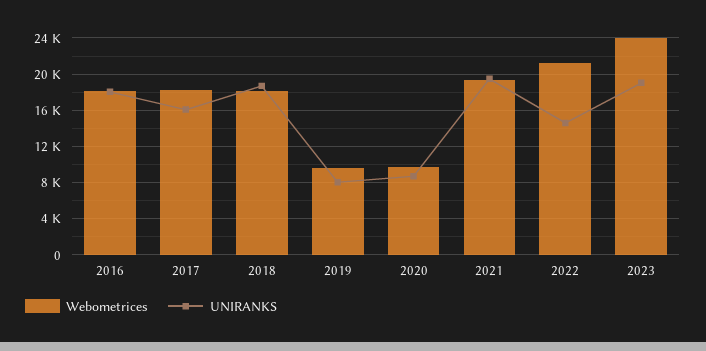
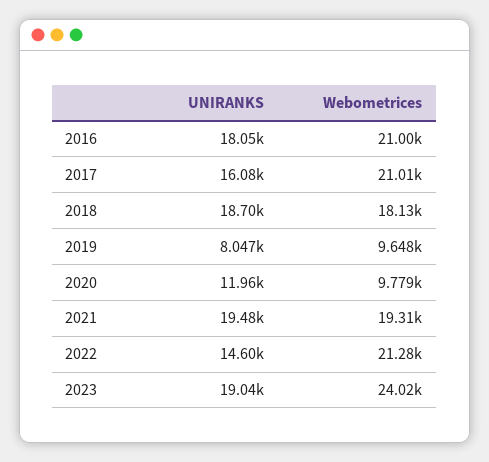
Webometrices, 2016: 18000 -> 21000
Webometrices, 2017: 18000 -> 21010
UNIRANKS, 2020: 9000 -> 11960

